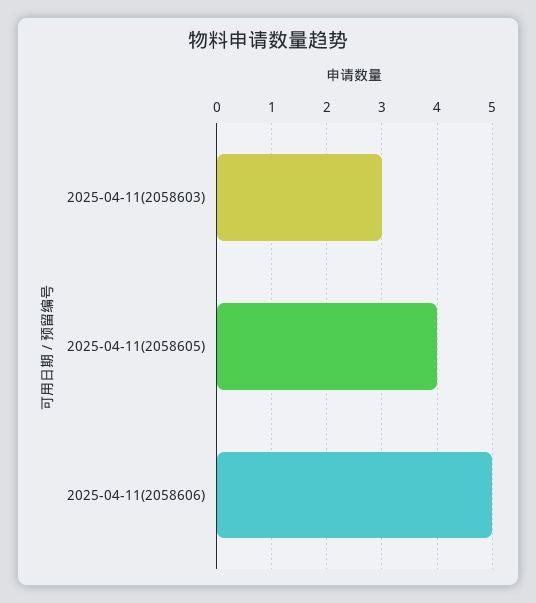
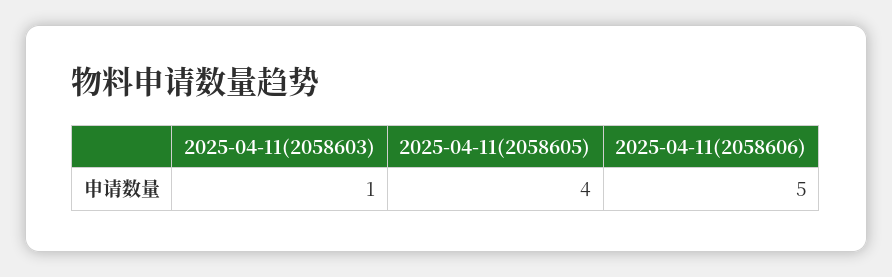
2025-04-11(2058603): 3 -> 1

